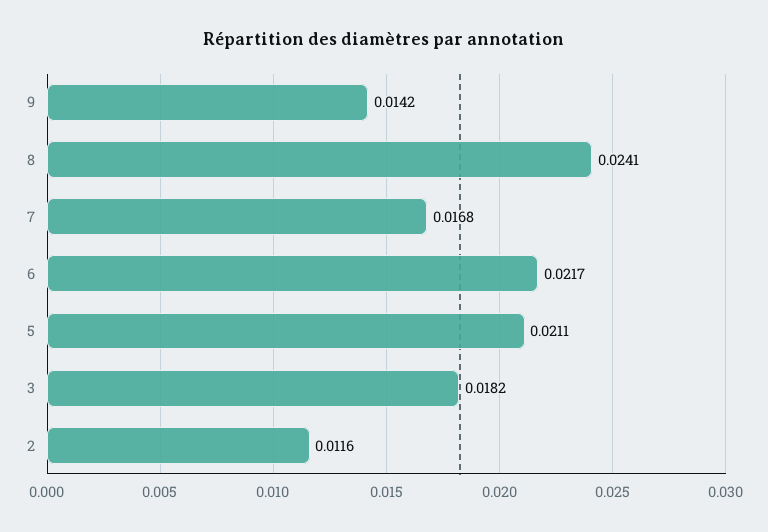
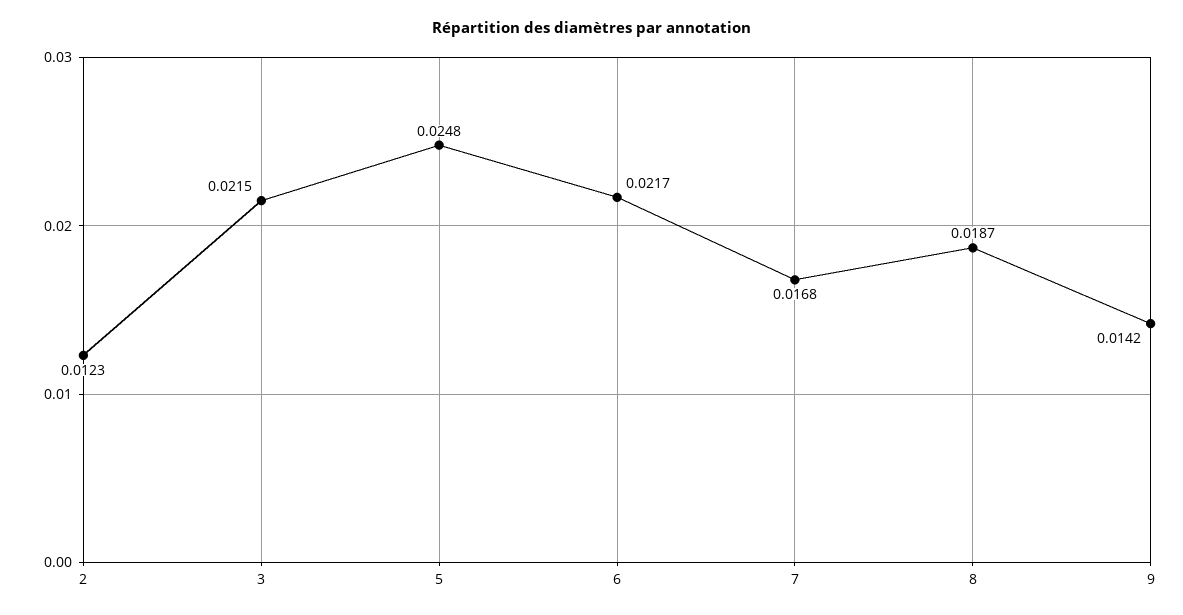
8: 0.0241 -> 0.0187
5: 0.0211 -> 0.0248
3: 0.0182 -> 0.0215
2: 0.0116 -> 0.0123

